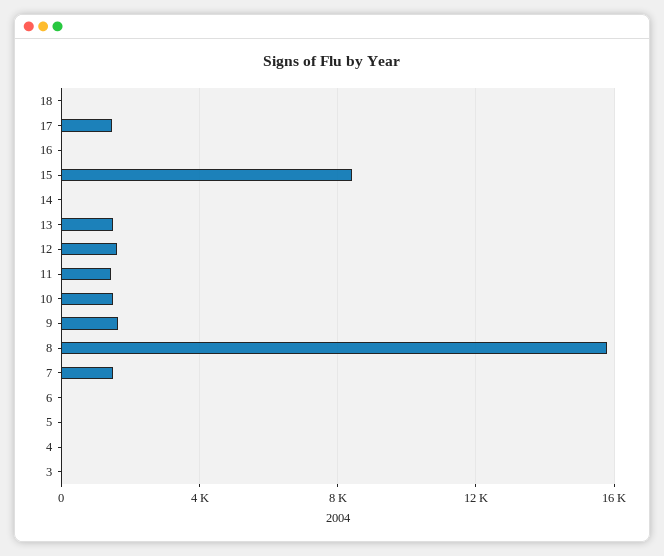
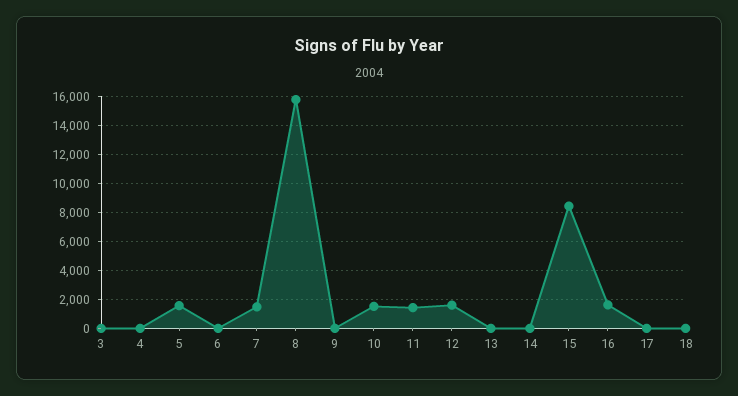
17: 1500 -> 0
16: 0 -> 1500
13: 1500 -> 0
9: 1500 -> 0
5: 0 -> 1500

